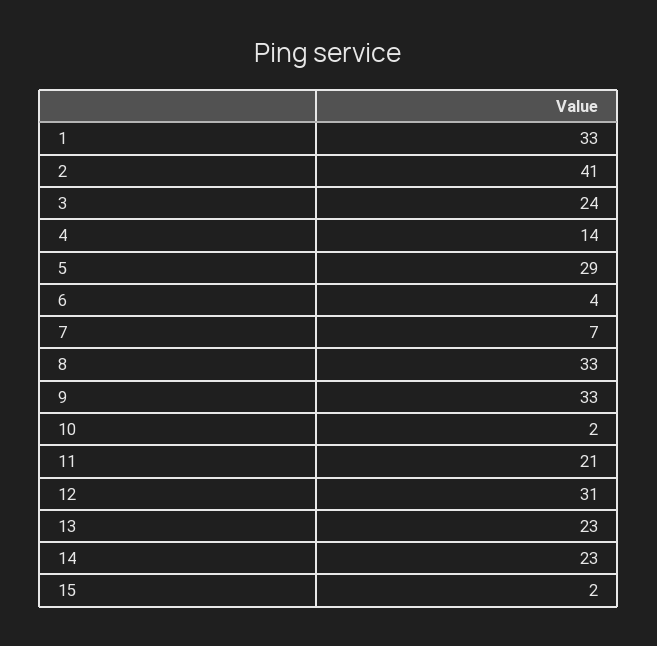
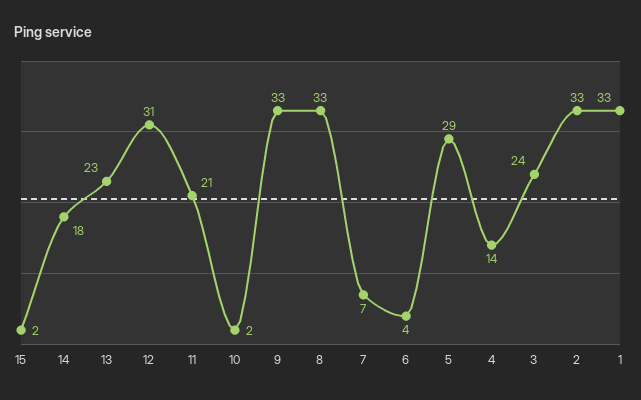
2: 41 -> 33
14: 23 -> 18

